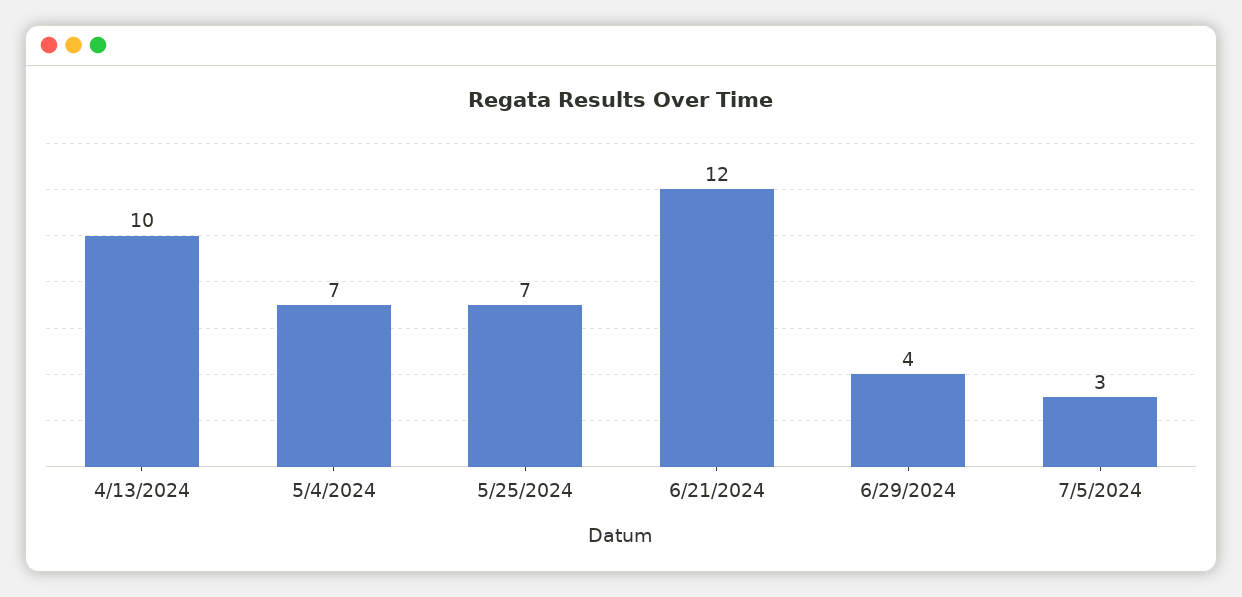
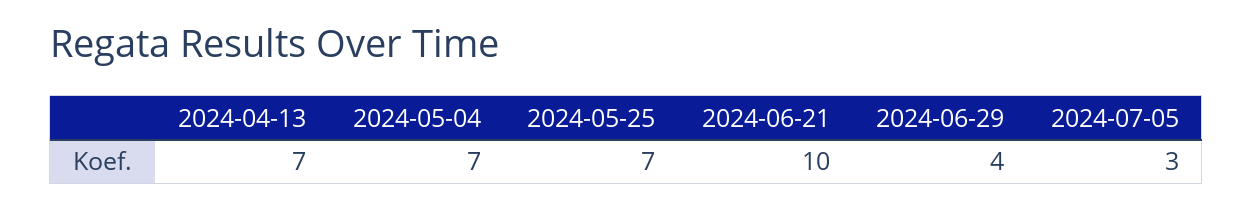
4/13/2024: 10 -> 7
6/21/2024: 12 -> 10

